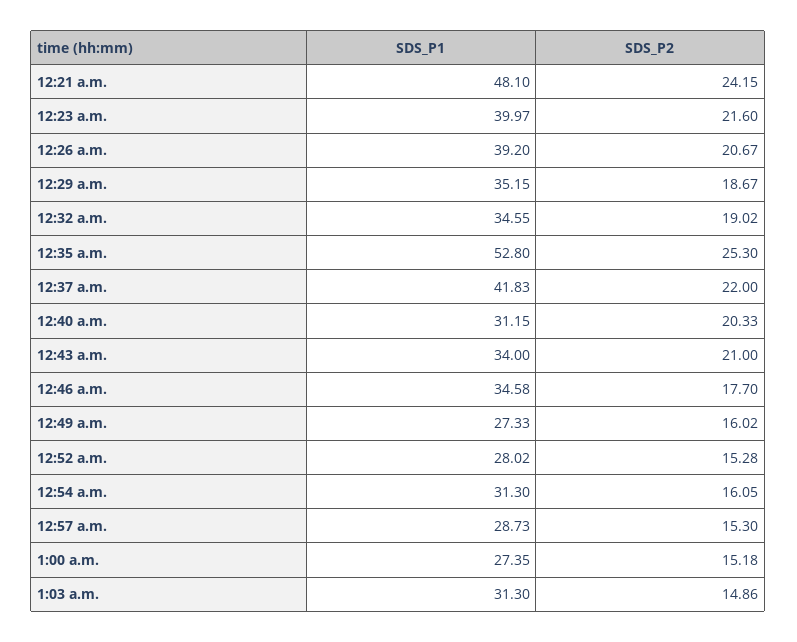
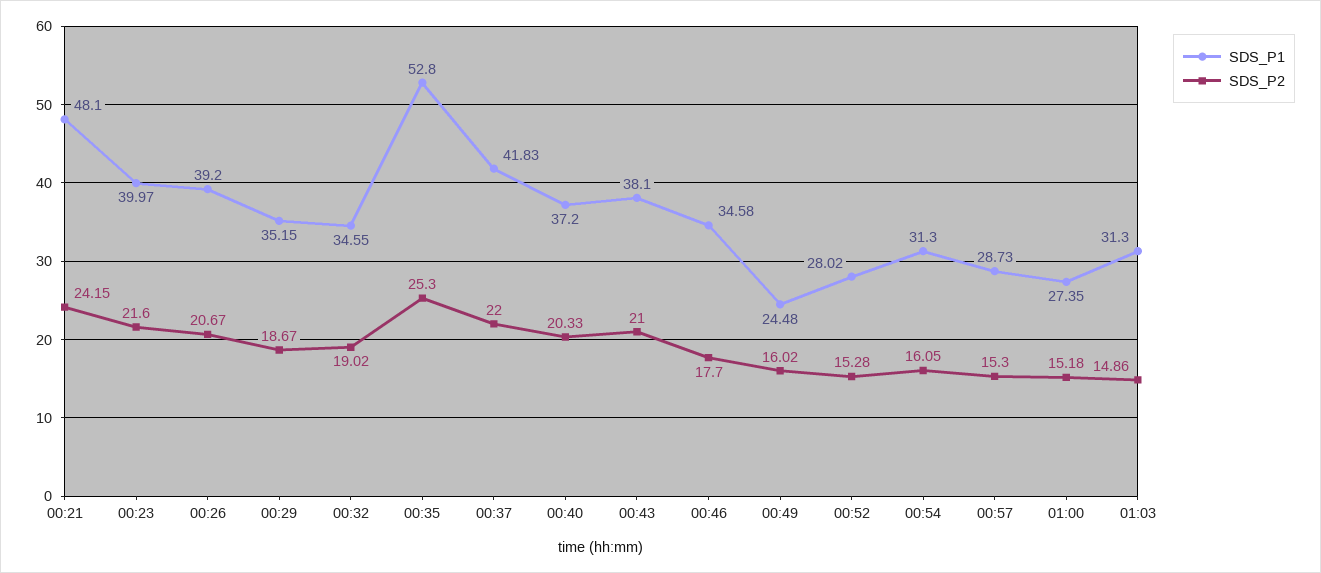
SDS_P1, 12:40 a.m.: 31.15 -> 37.2
SDS_P1, 12:43 a.m.: 34 -> 38.1
SDS_P1, 12:49 a.m.: 27.33 -> 24.48

